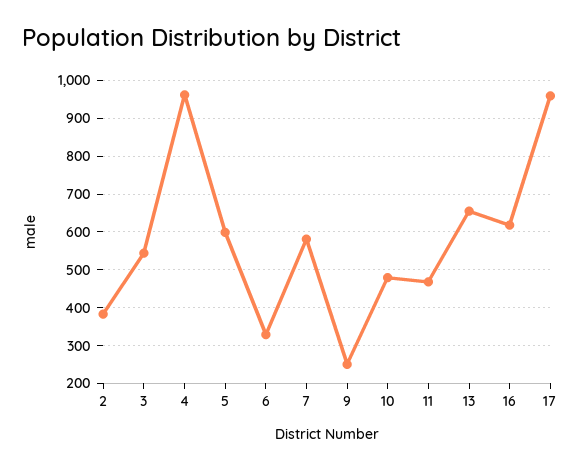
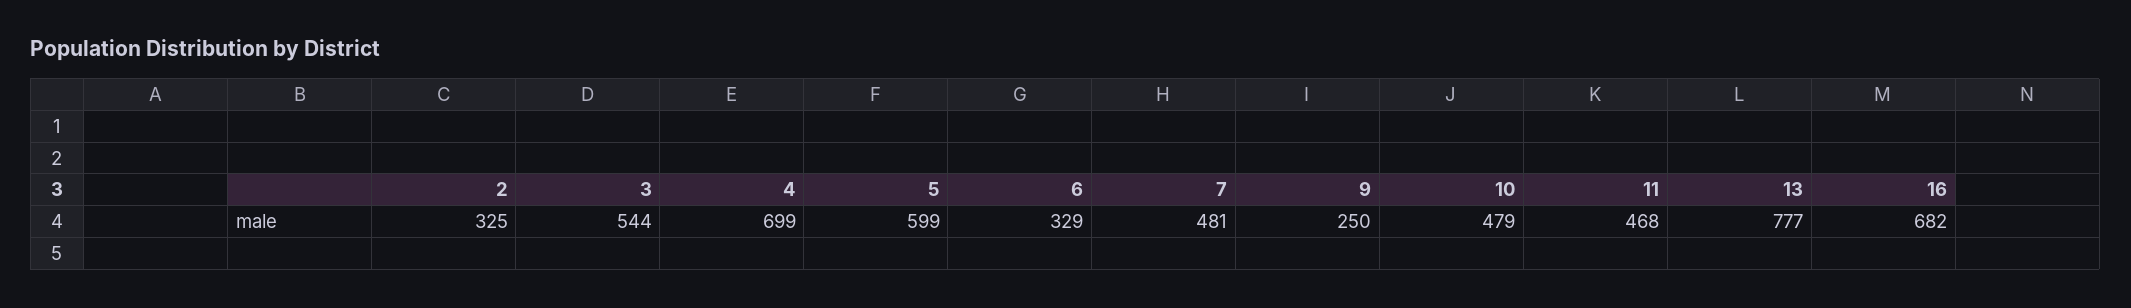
2: 380 -> 325
4: 960 -> 699
7: 580 -> 481
13: 660 -> 777
16: 620 -> 682
17: 960 -> none

